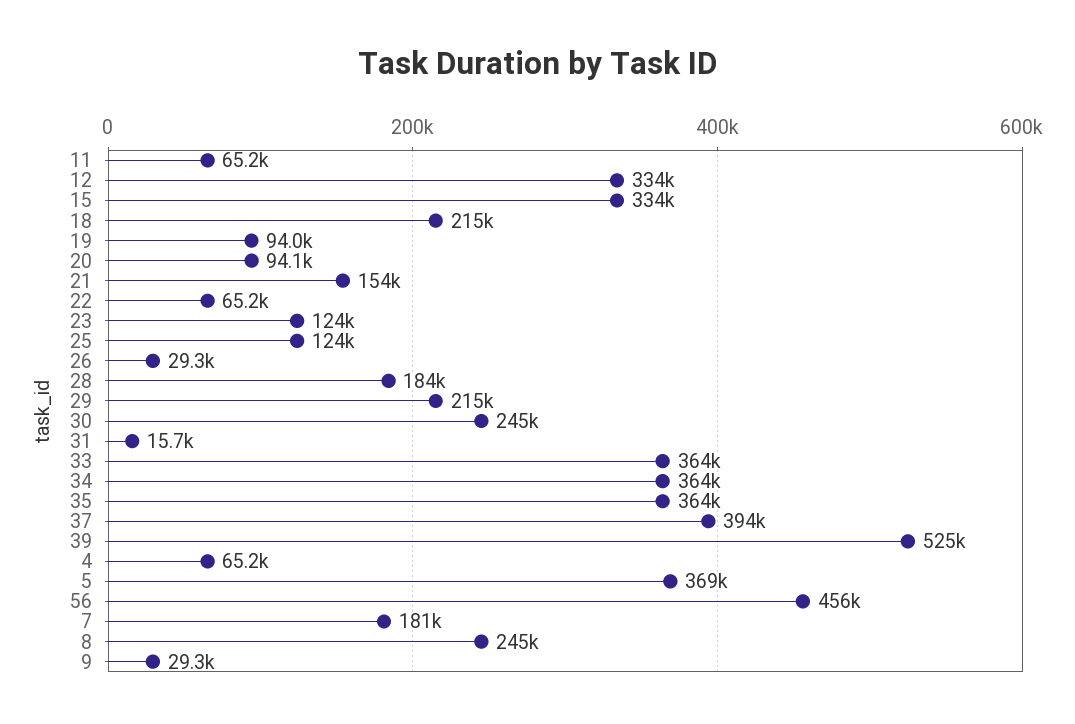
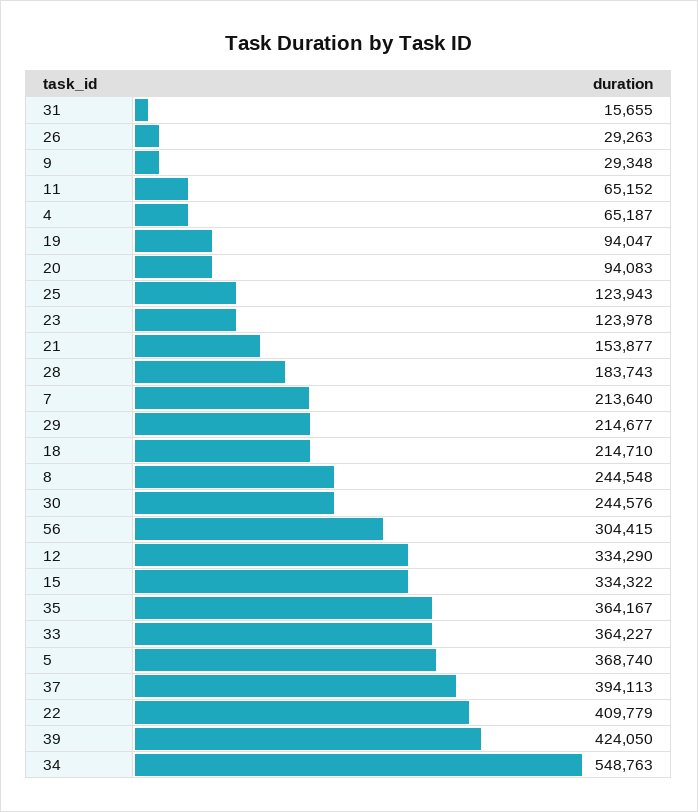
22: 65200 -> 409779
34: 364000 -> 548763
39: 525000 -> 424050
56: 456000 -> 304415
7: 181000 -> 213640

